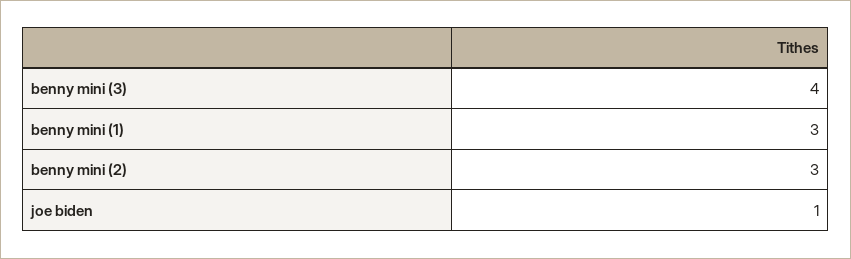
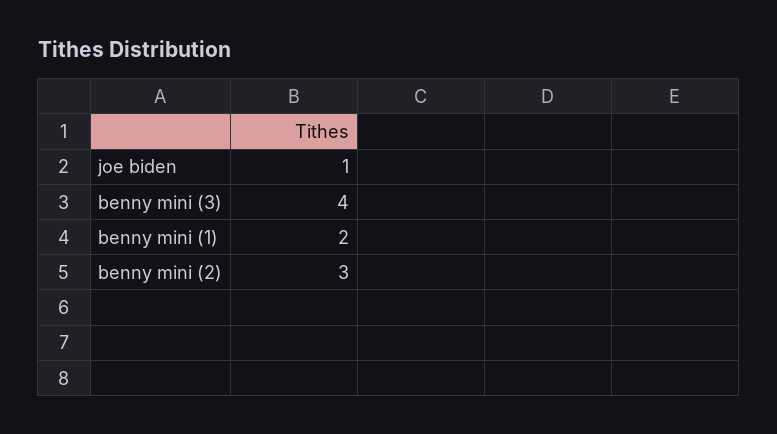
benny mini (1): 3 -> 2

